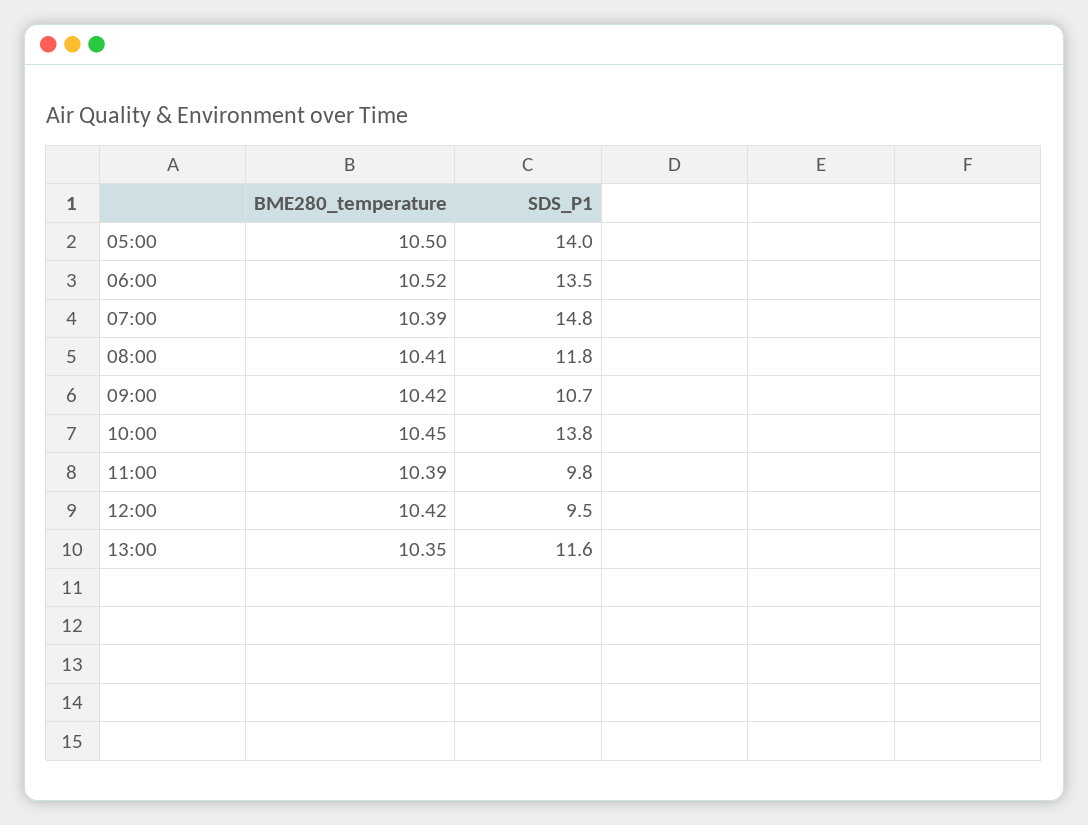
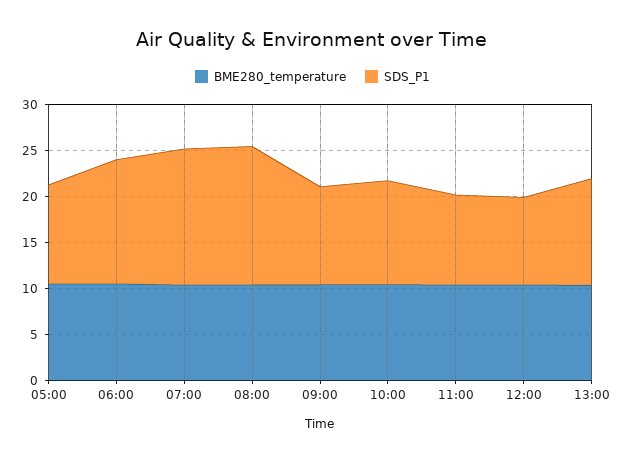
SDS_P1, 05:00: 14 -> 11
SDS_P1, 08:00: 11.8 -> 15
SDS_P1, 10:00: 13.8 -> 11

